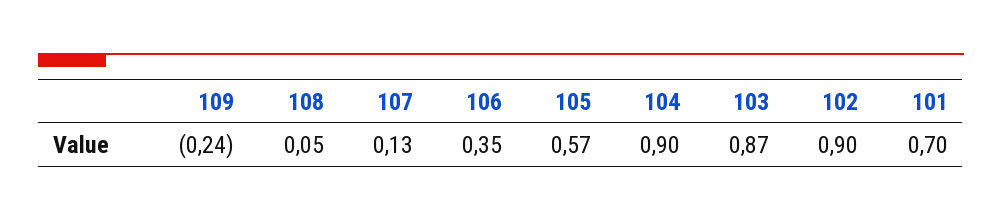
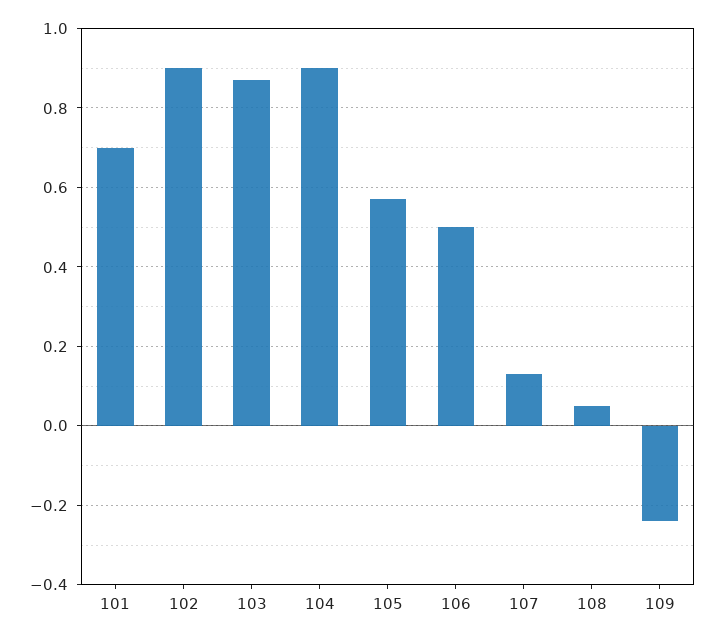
106: 0.35 -> 0.5

